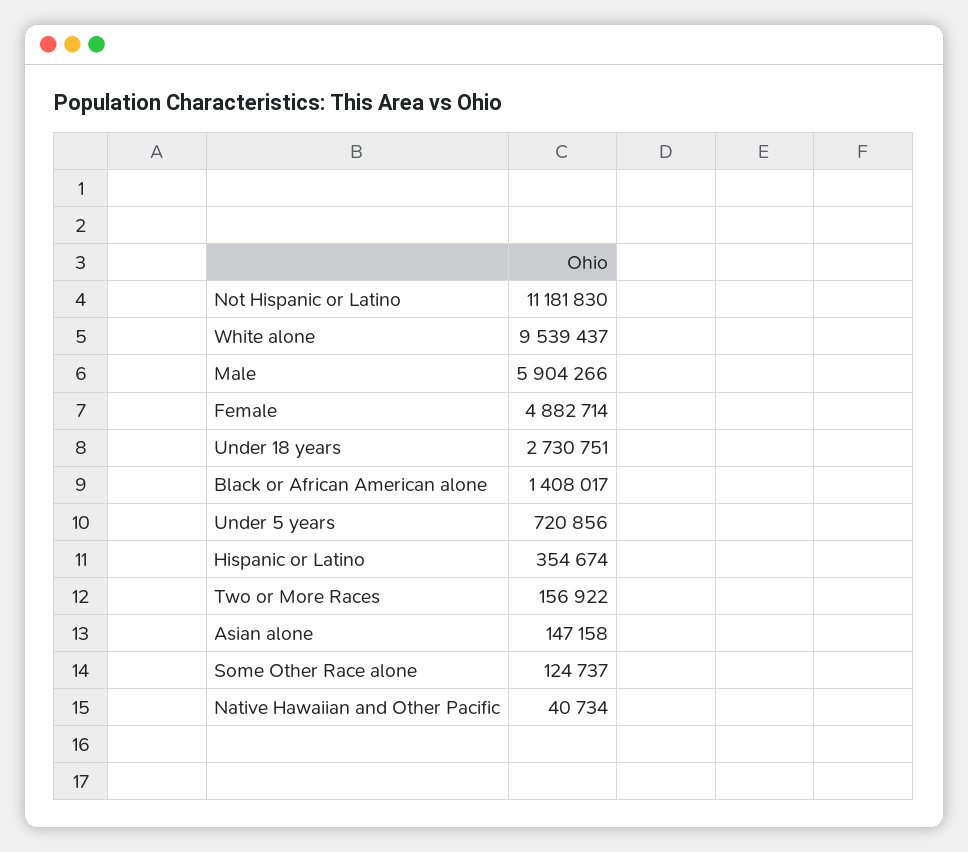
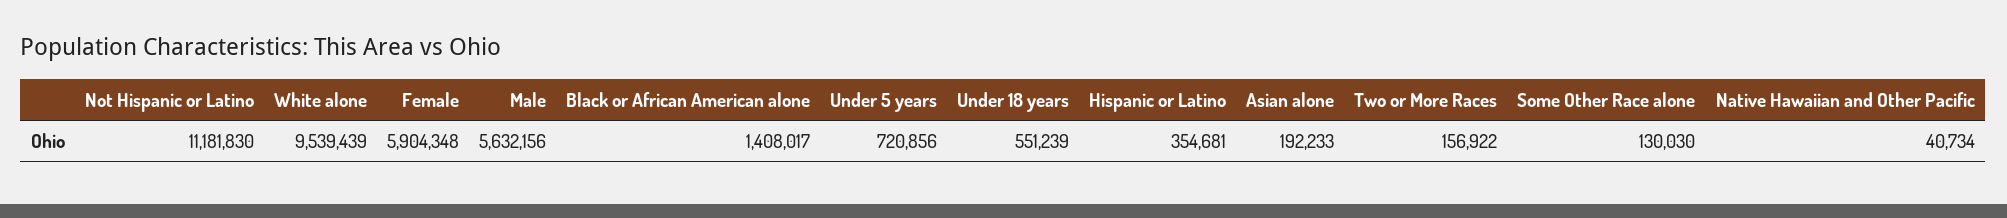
White alone: 9539437 -> 9539439
Male: 5904266 -> 5632156
Female: 4882714 -> 5904348
Under 18 years: 2730751 -> 551239
Hispanic or Latino: 354674 -> 354681
Asian alone: 147158 -> 192233
Some Other Race alone: 124737 -> 130030

